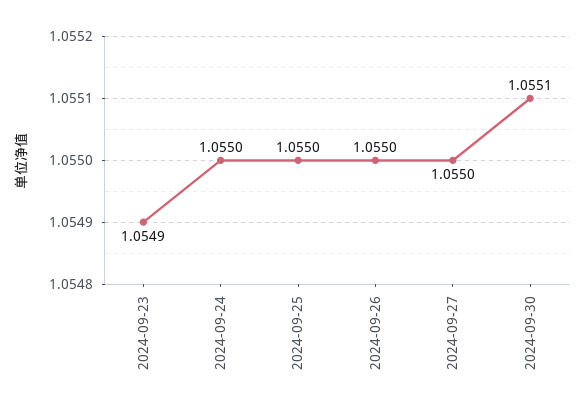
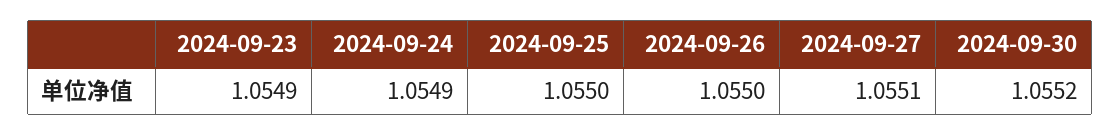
2024-09-24: 1.055 -> 1.0549
2024-09-27: 1.055 -> 1.0551
2024-09-30: 1.0551 -> 1.0552

